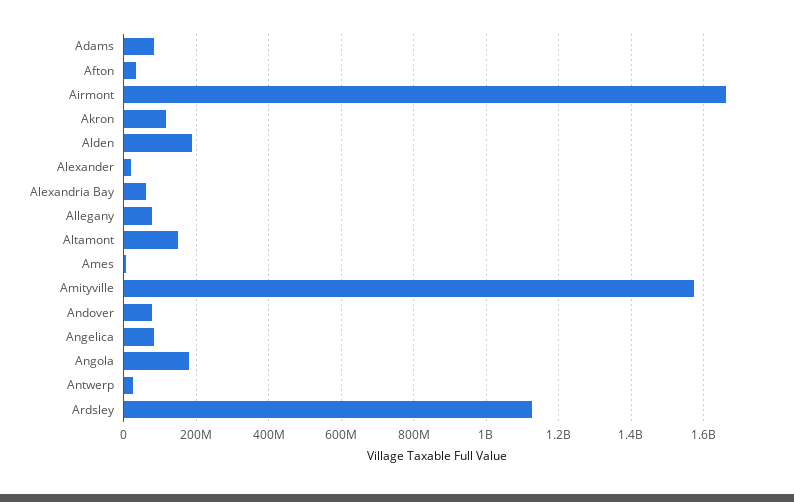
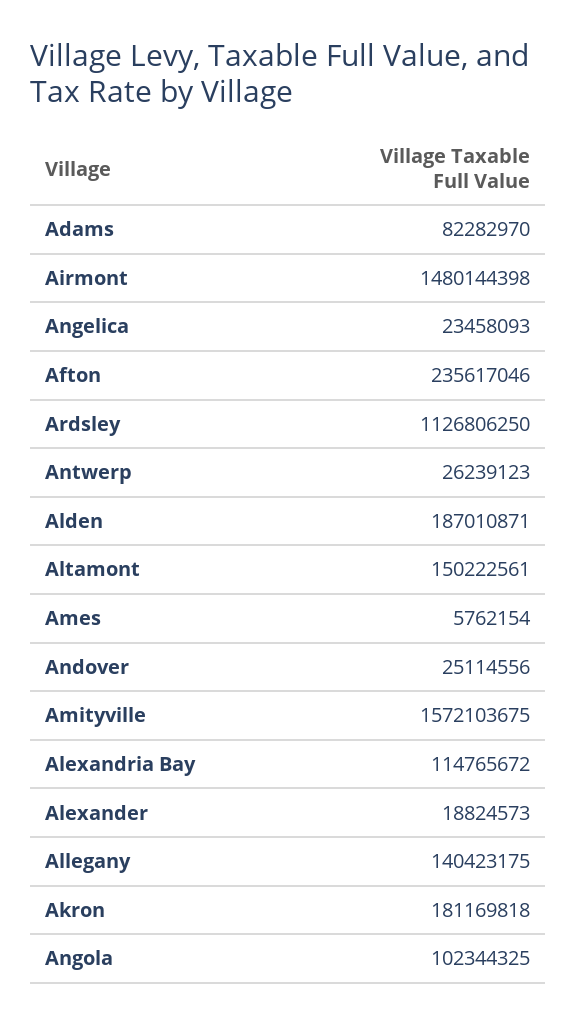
Afton: 40000000 -> 235617046
Airmont: 1660000000 -> 1480144398
Akron: 120000000 -> 181169818
Alexandria Bay: 60000000 -> 114765672
Allegany: 80000000 -> 140423175
Andover: 80000000 -> 25114556
Angelica: 80000000 -> 23458093
Angola: 180000000 -> 102344325

